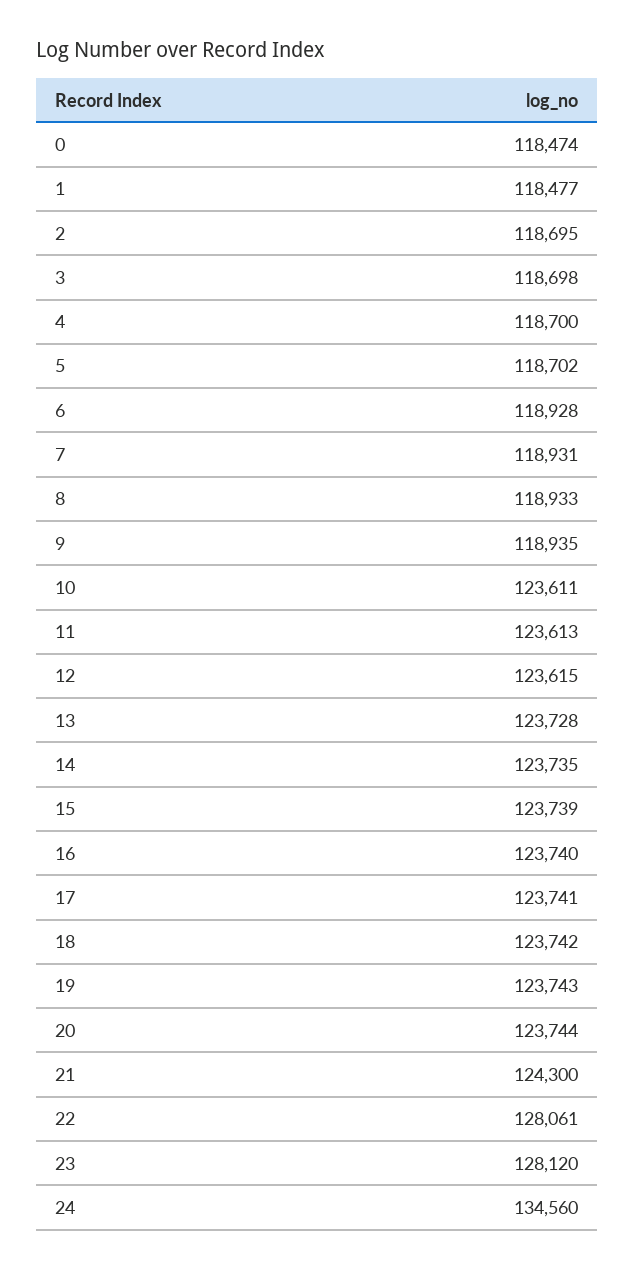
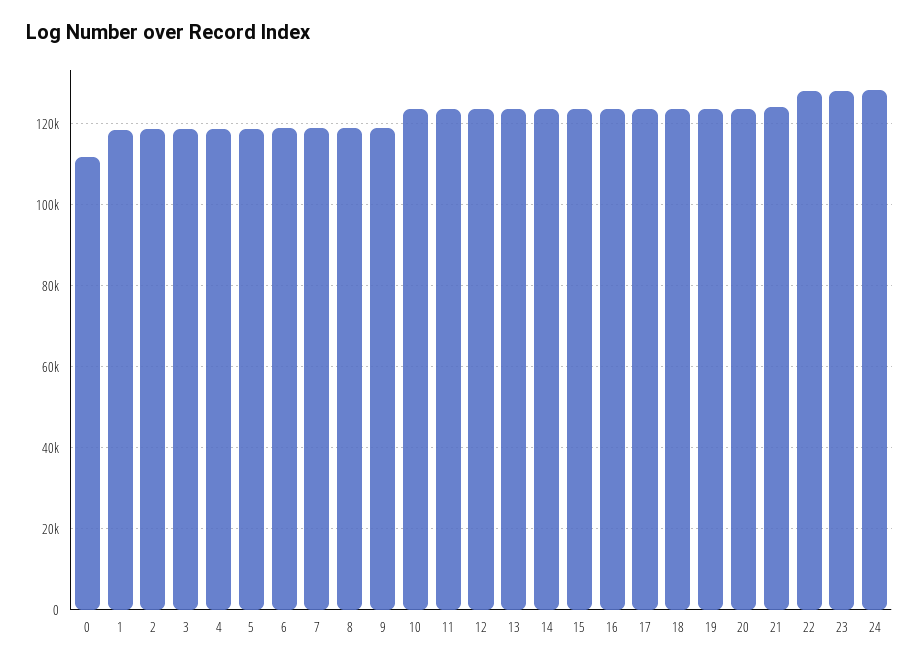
0: 118474 -> 112000
24: 134560 -> 128000

